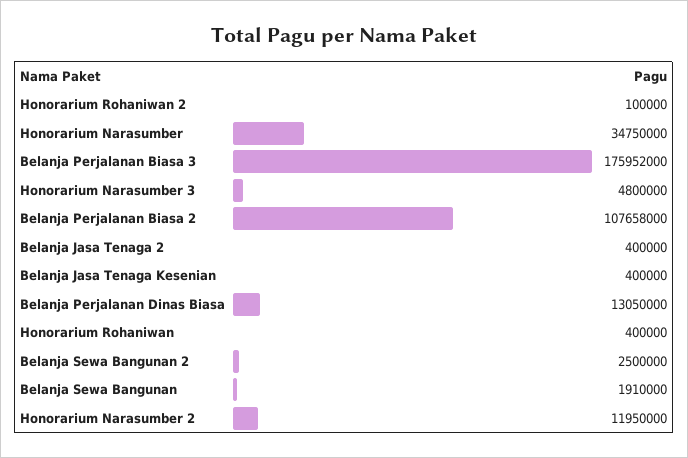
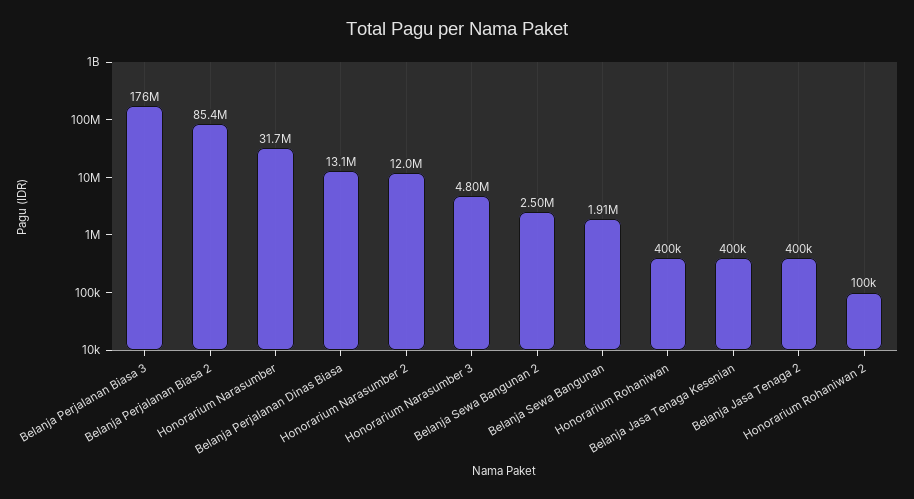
Honorarium Narasumber: 34750000 -> 31700000
Belanja Perjalanan Biasa 2: 107658000 -> 85400000

